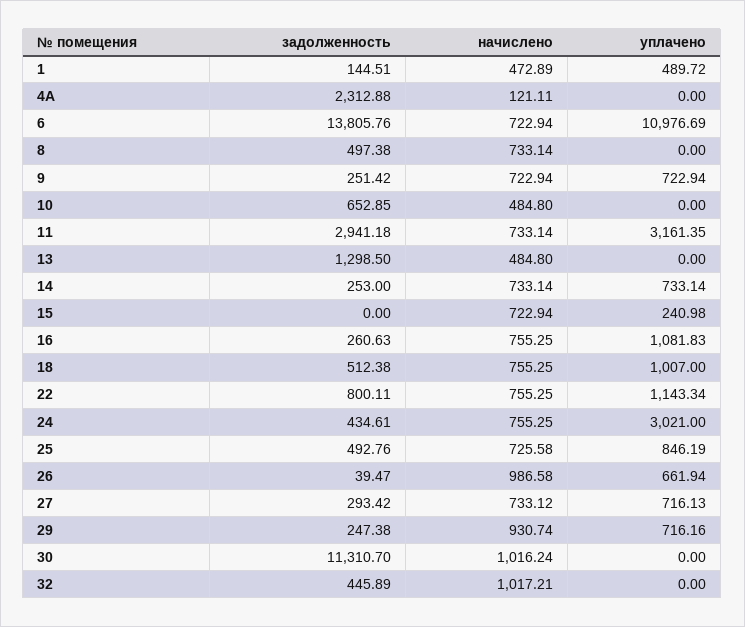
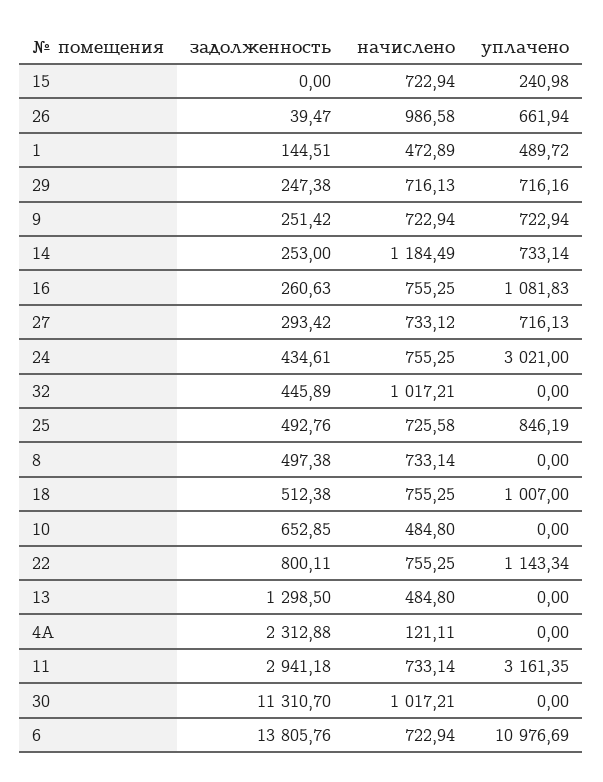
начислено, 14: 733.14 -> 1184.49
начислено, 29: 930.74 -> 716.13
начислено, 30: 1016.24 -> 1017.21

